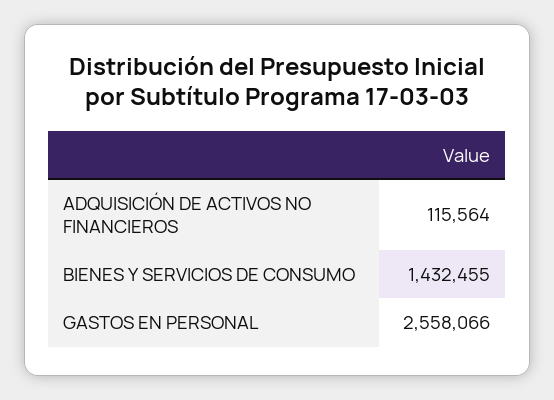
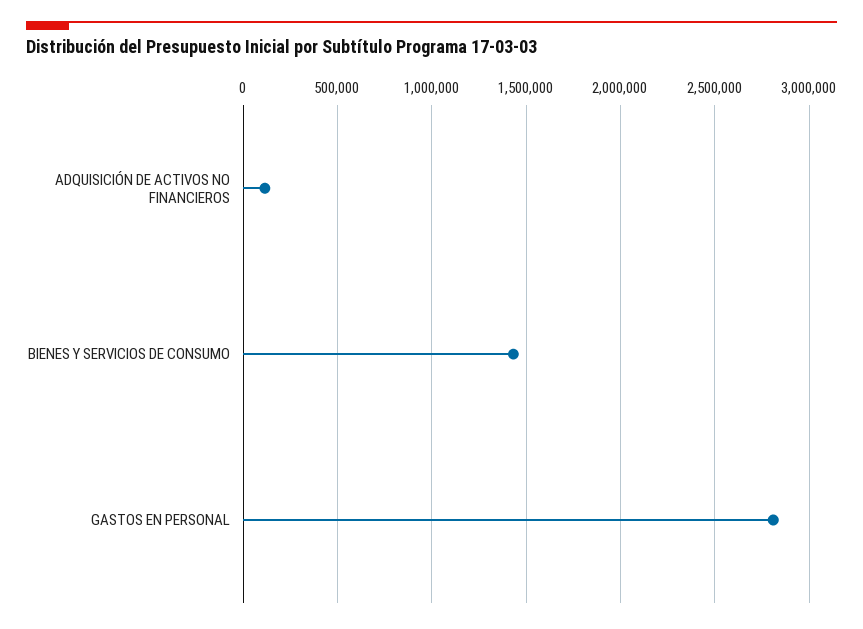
GASTOS EN PERSONAL: 2558066 -> 2800000

